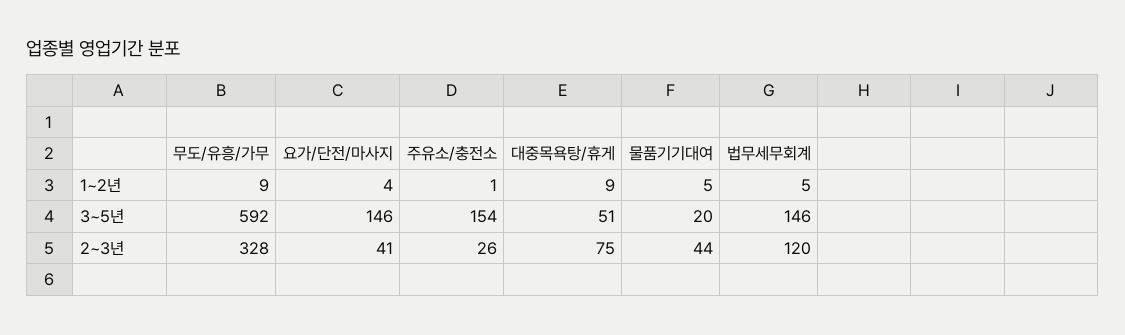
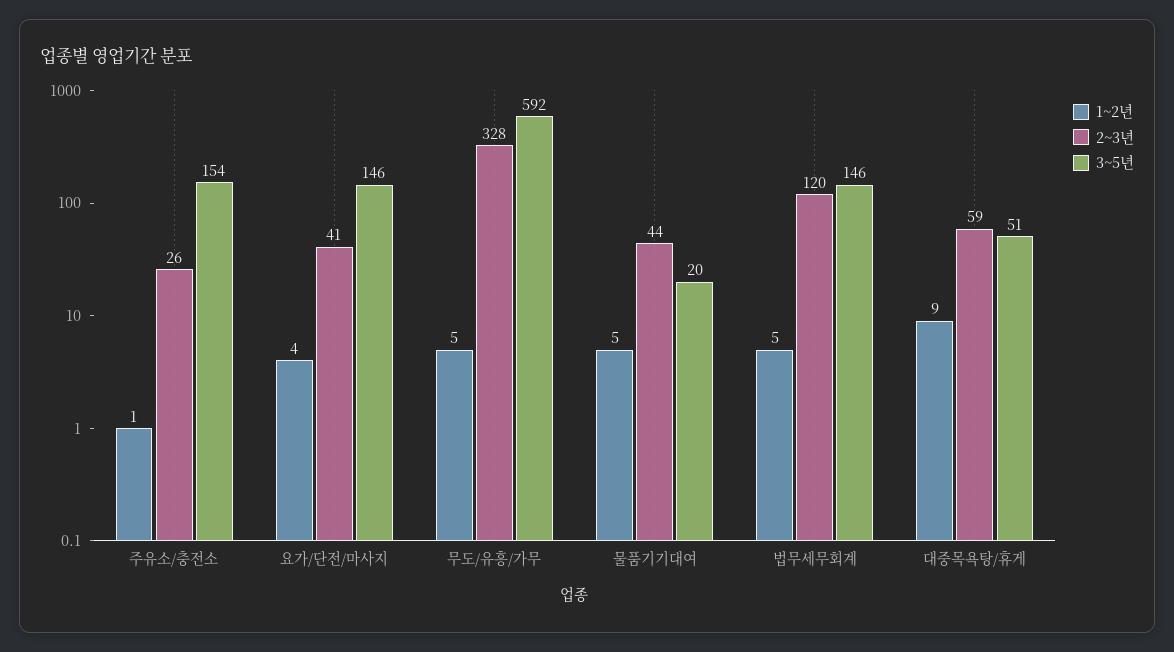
1~2년, 무도/유흥/가무: 9 -> 5
2~3년, 대중목욕탕/휴게: 75 -> 59

